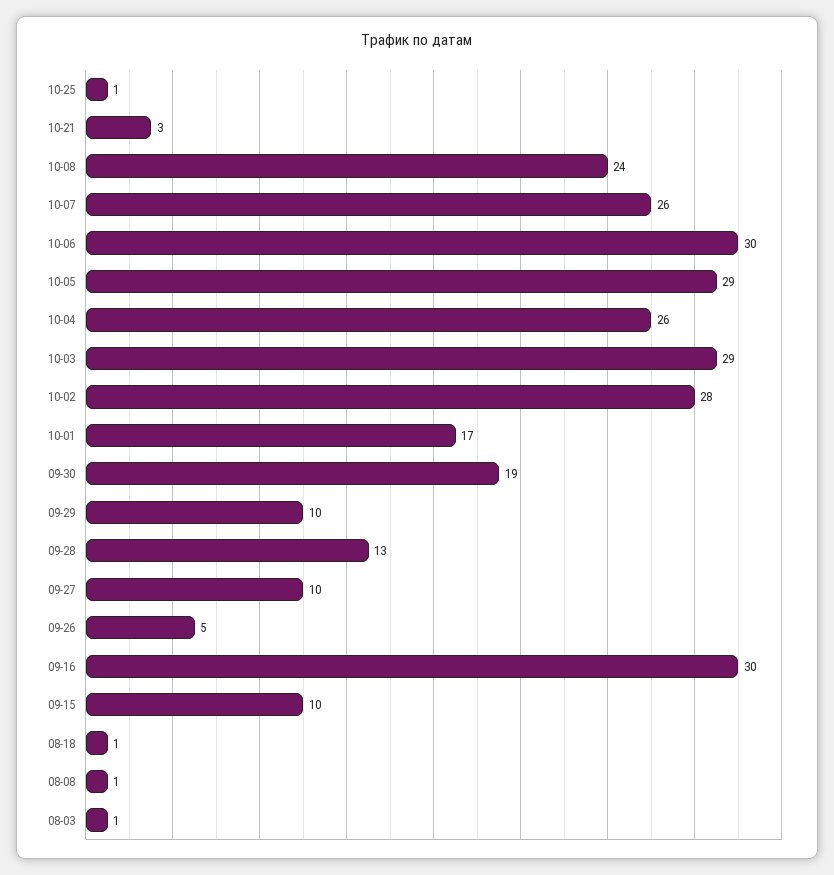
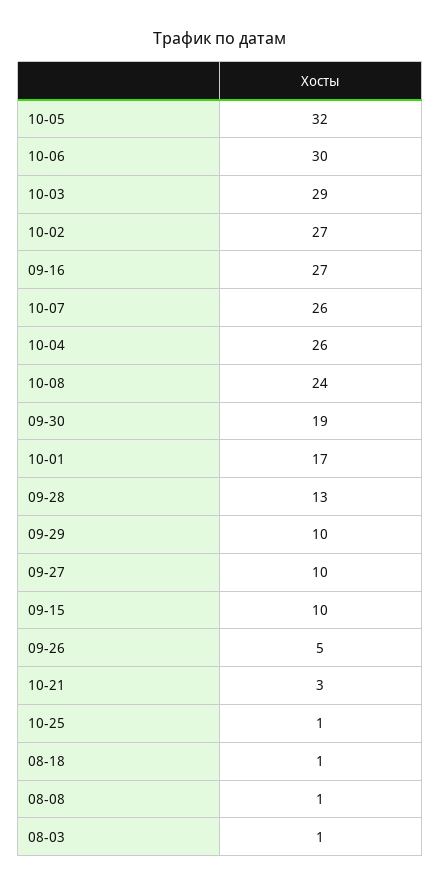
10-05: 29 -> 32
10-02: 28 -> 27
09-16: 30 -> 27

